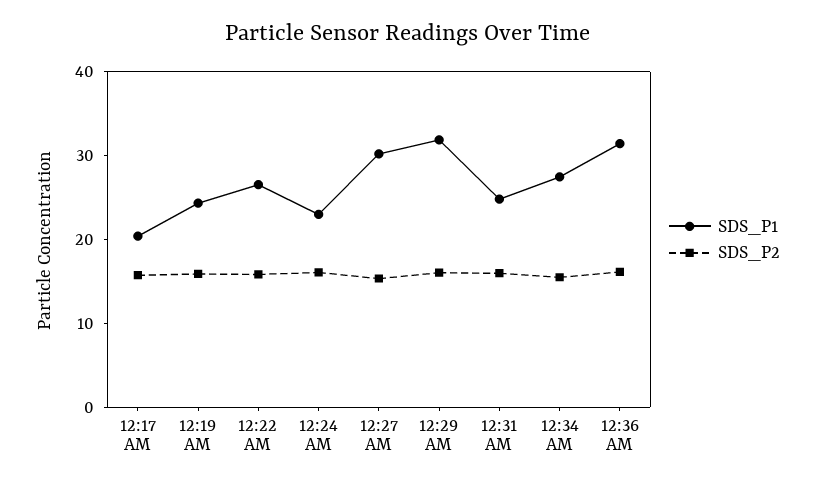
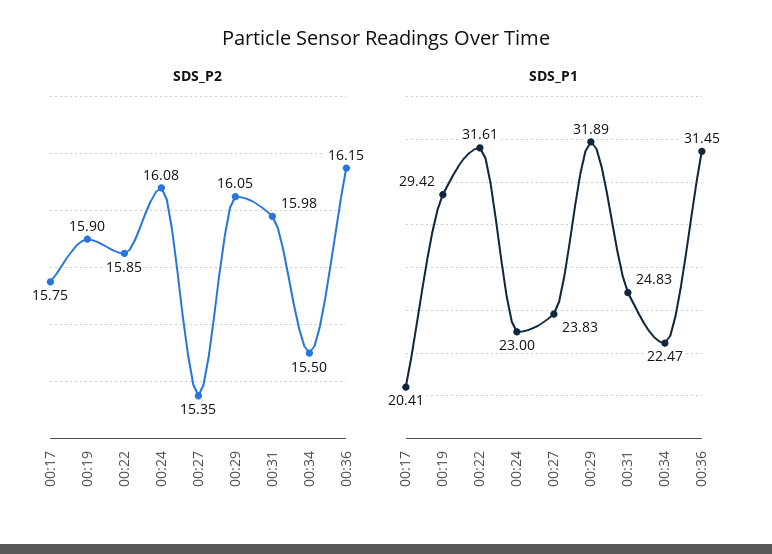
SDS_P1, 12:19 AM: 24 -> 29.42
SDS_P1, 12:22 AM: 26 -> 31.61
SDS_P1, 12:27 AM: 30 -> 23.83
SDS_P1, 12:34 AM: 28 -> 22.47

